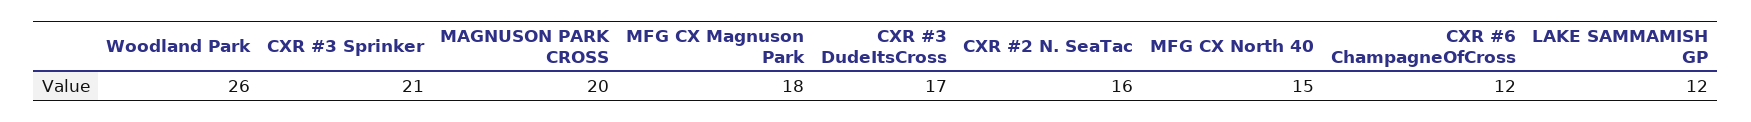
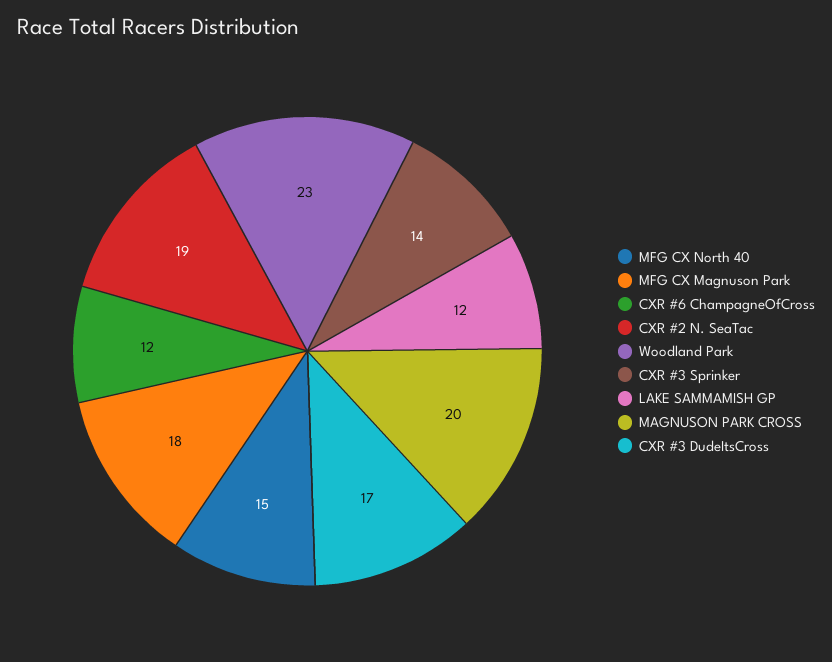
Woodland Park: 26 -> 23
CXR #3 Sprinker: 21 -> 14
CXR #2 N. SeaTac: 16 -> 19

